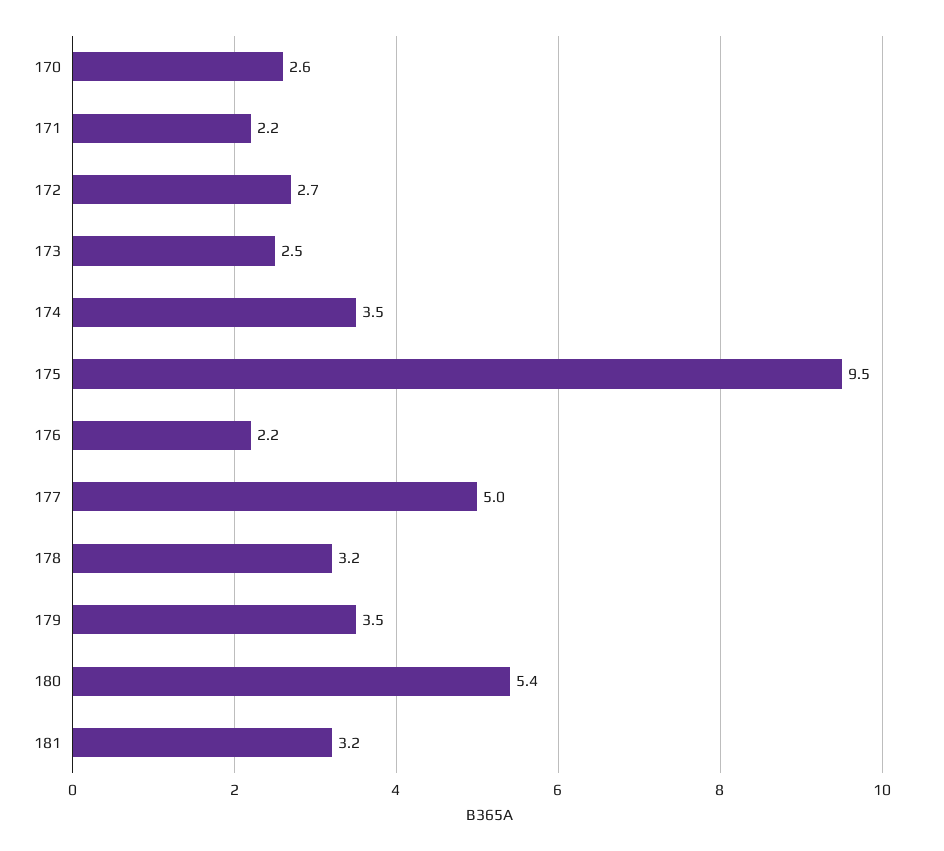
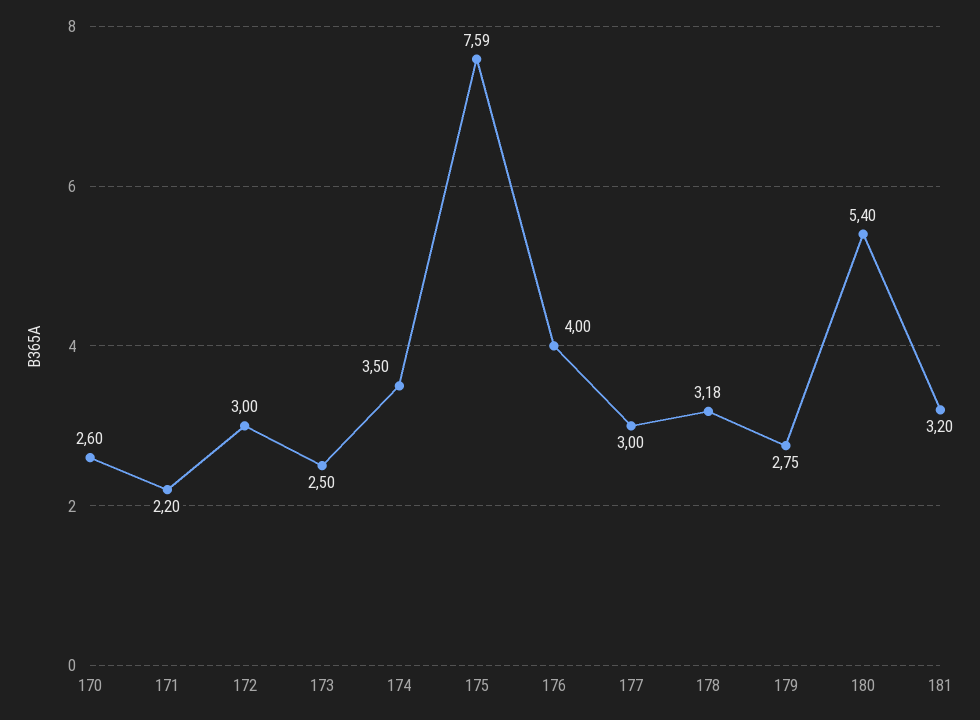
172: 2.7 -> 3
175: 9.5 -> 7.59
176: 2.2 -> 4
177: 5 -> 3
179: 3.5 -> 2.75

